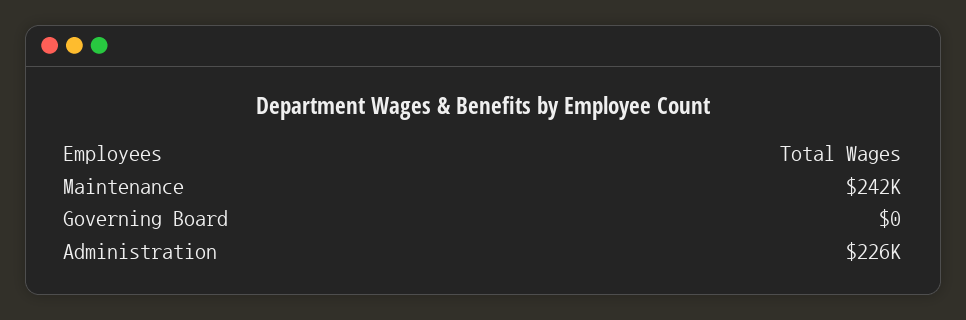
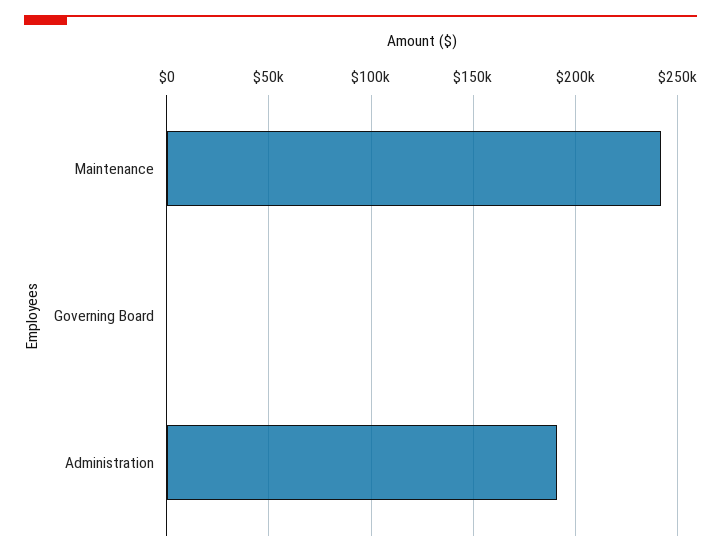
Administration: 226000 -> 190000

